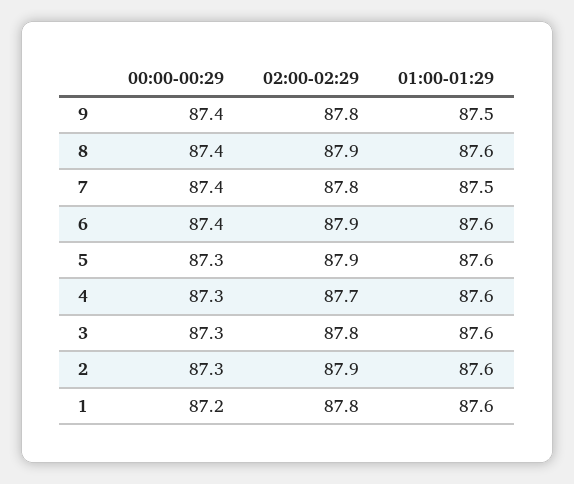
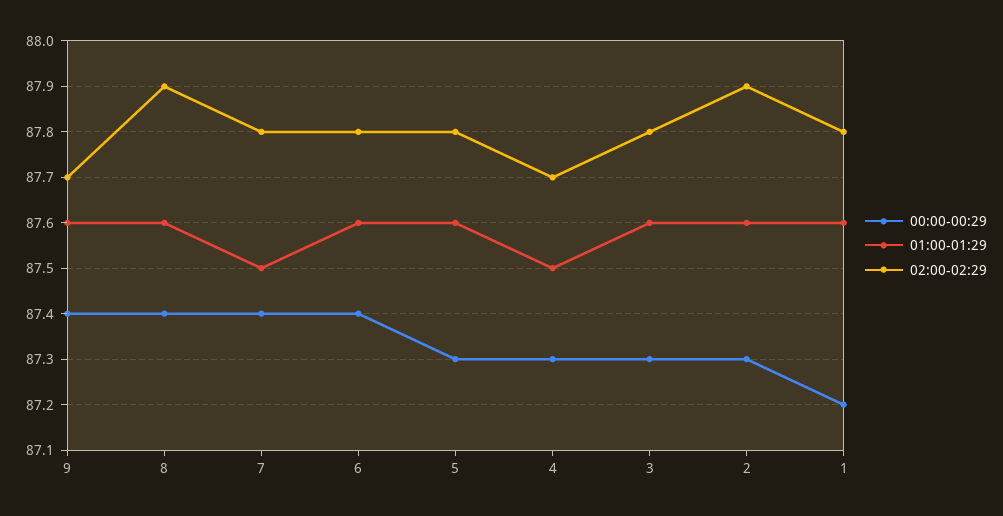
02:00-02:29, 9: 87.8 -> 87.7
01:00-01:29, 9: 87.5 -> 87.6
02:00-02:29, 6: 87.9 -> 87.8
02:00-02:29, 5: 87.9 -> 87.8
01:00-01:29, 4: 87.6 -> 87.5

